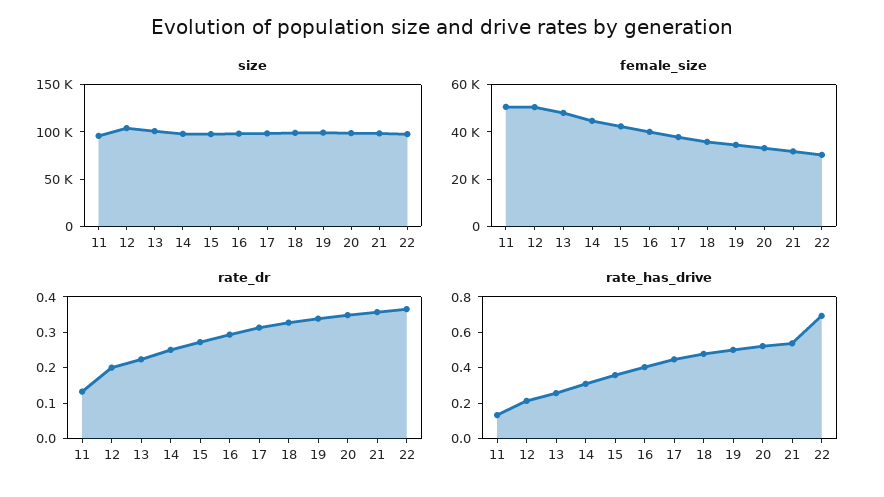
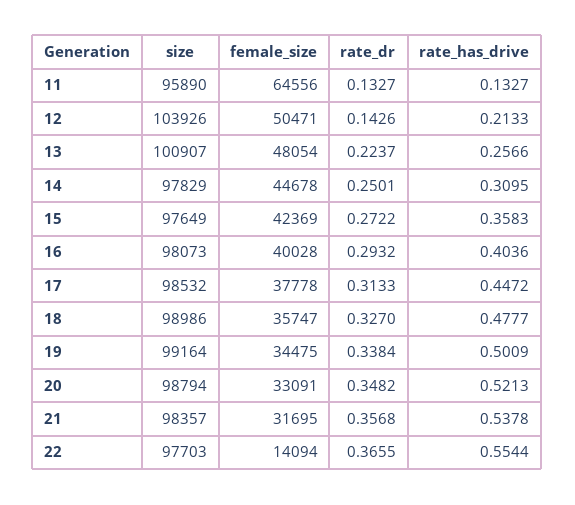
female_size, 11: 50000 -> 64556
female_size, 22: 30000 -> 14094
rate_dr, 12: 0.2 -> 0.1426
rate_has_drive, 22: 0.7 -> 0.5544

